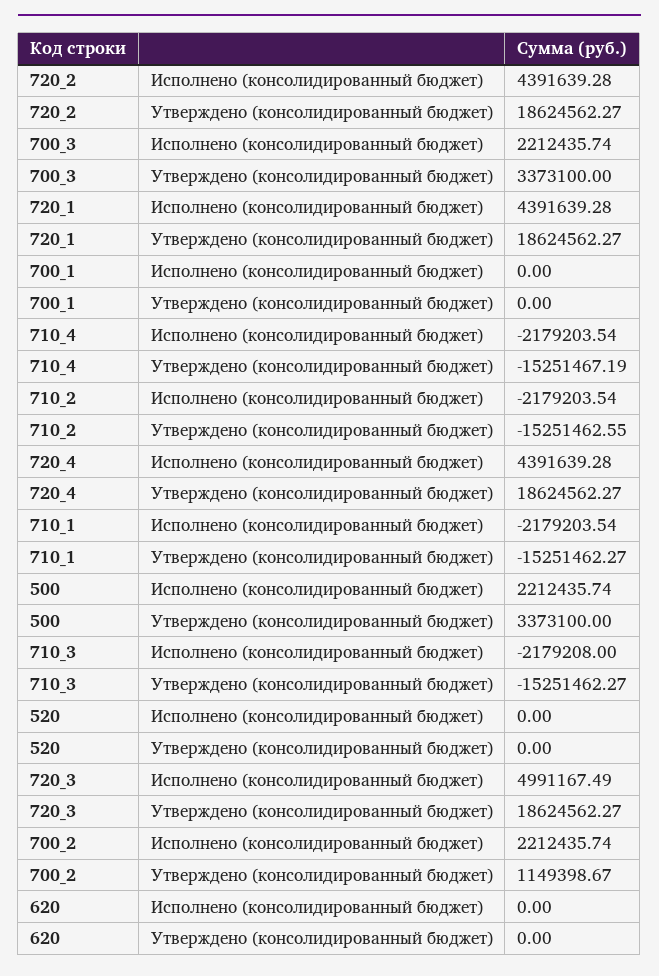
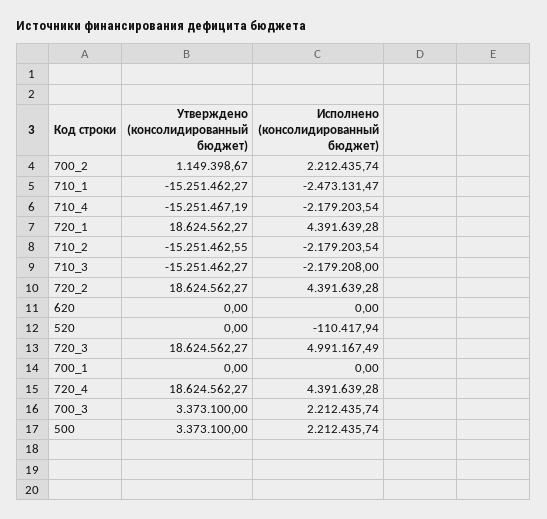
710_1, Исполнено (консолидированный бюджет): -2179203.54 -> -2473131.47
520, Исполнено (консолидированный бюджет): 0 -> -110417.94

